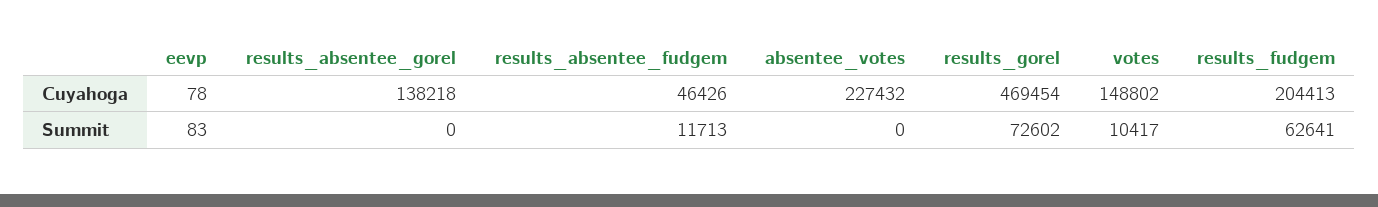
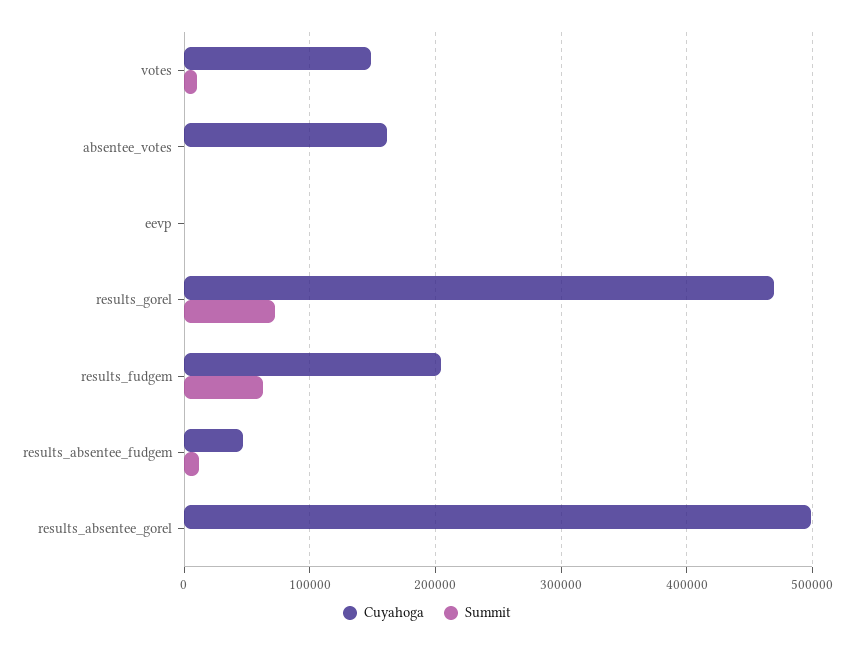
Cuyahoga, results_absentee_gorel: 138218 -> 500000
Cuyahoga, absentee_votes: 227432 -> 160000

